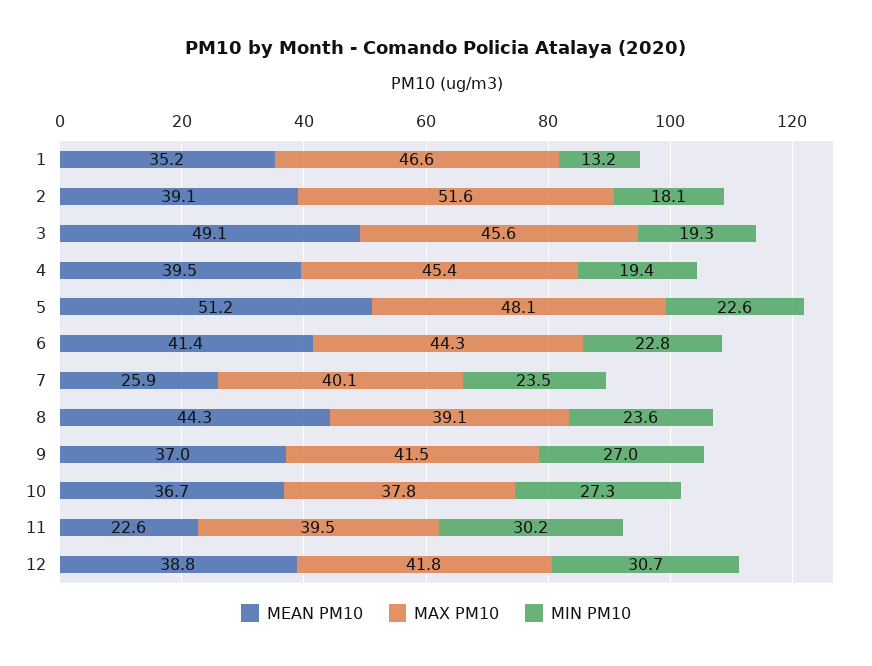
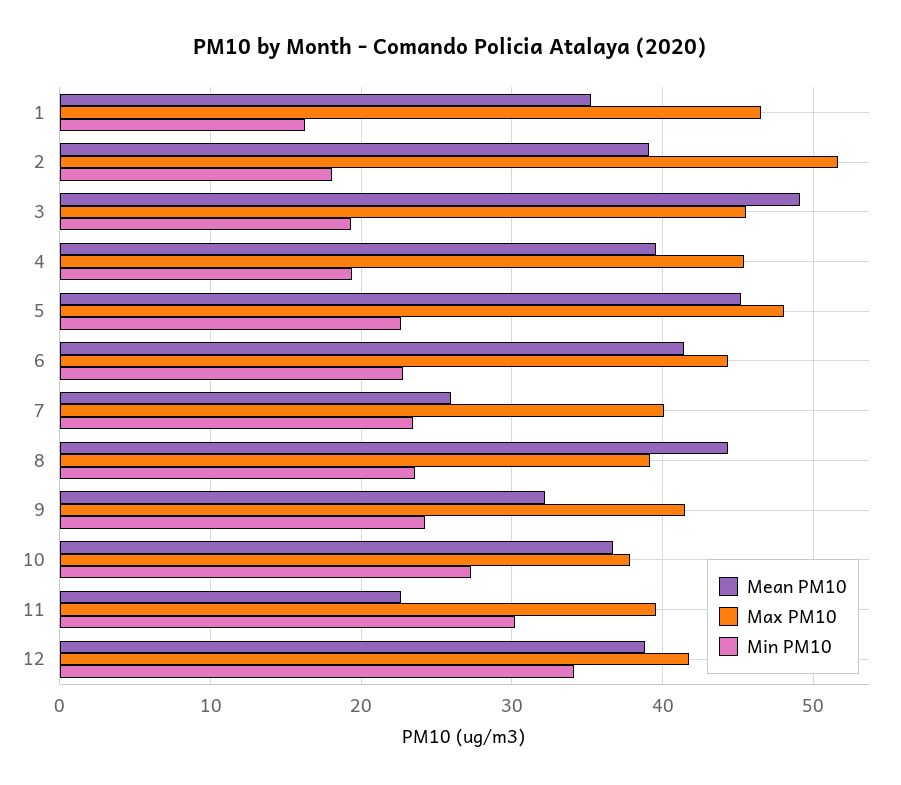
MIN PM10, 1: 13.2 -> 16
MEAN PM10, 5: 51.2 -> 45
MEAN PM10, 9: 37 -> 32
MIN PM10, 9: 27 -> 24
MIN PM10, 12: 30.7 -> 34

